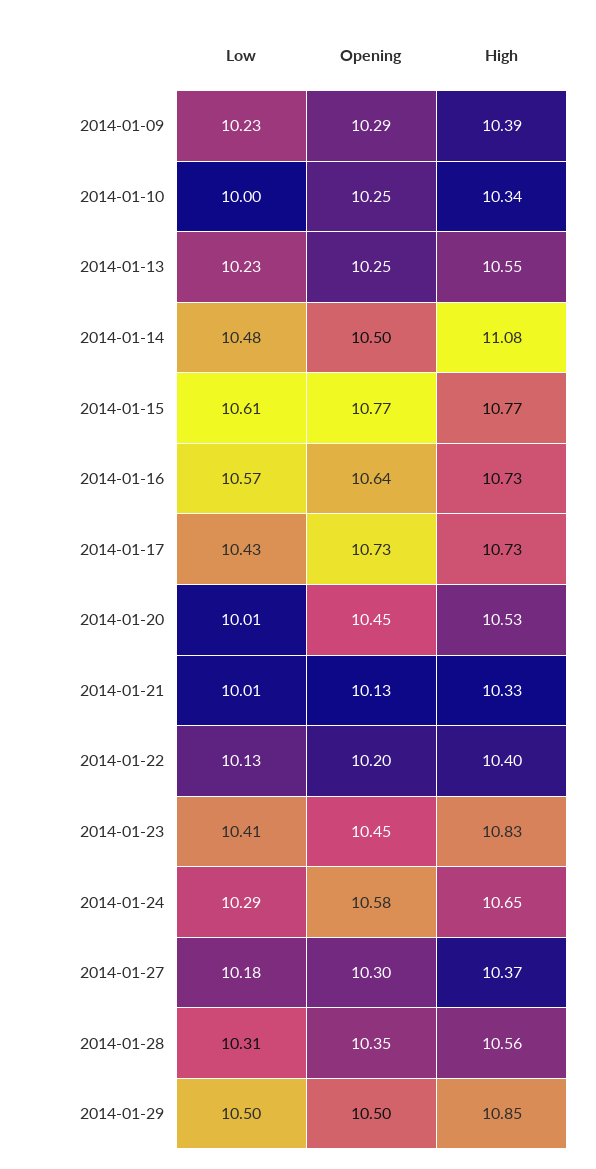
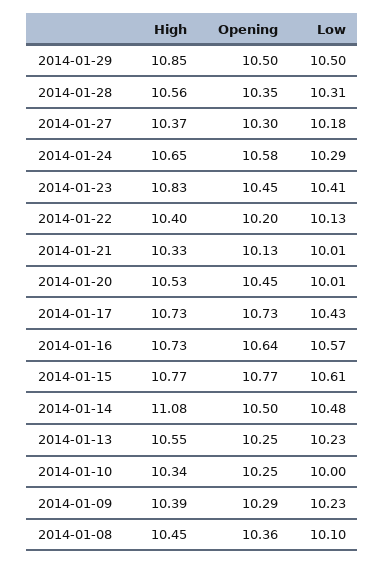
High, 2014-01-08: none -> 10.45
Opening, 2014-01-08: none -> 10.36
Low, 2014-01-08: none -> 10.1

